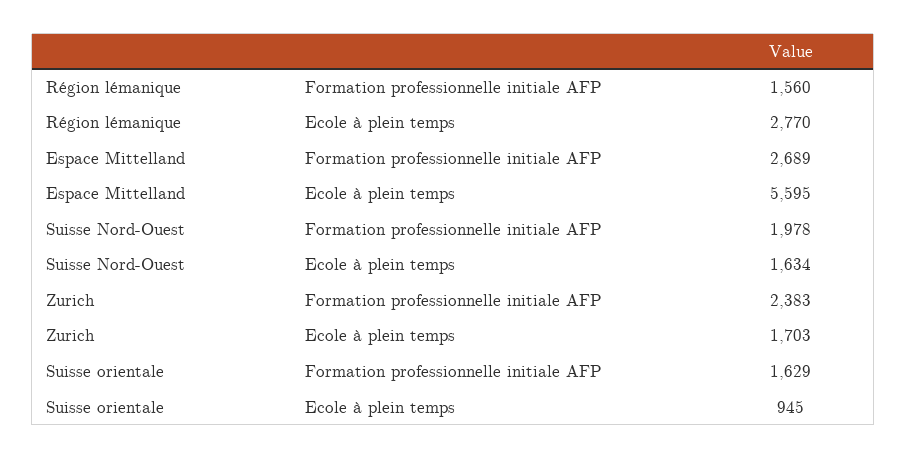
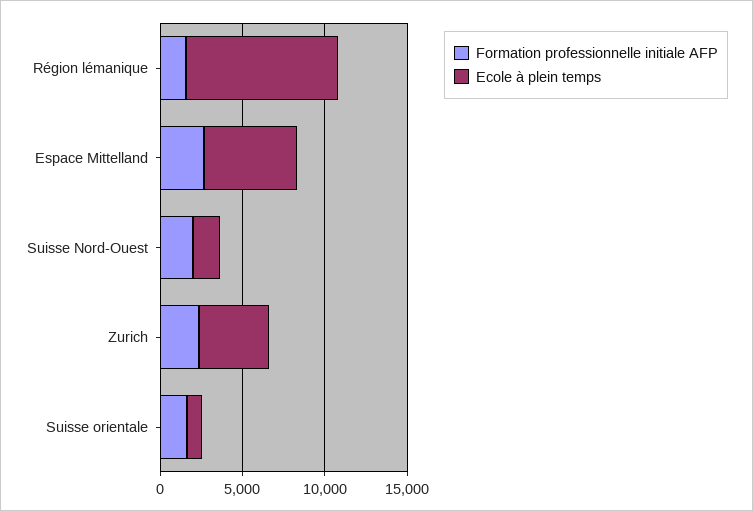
Ecole à plein temps, Région lémanique: 2770 -> 9000
Ecole à plein temps, Zurich: 1703 -> 4000

